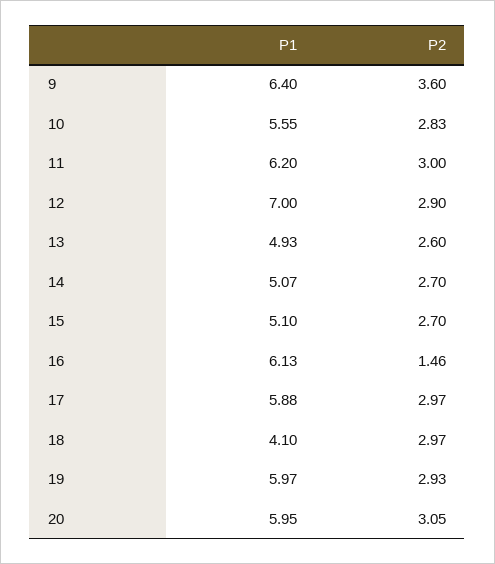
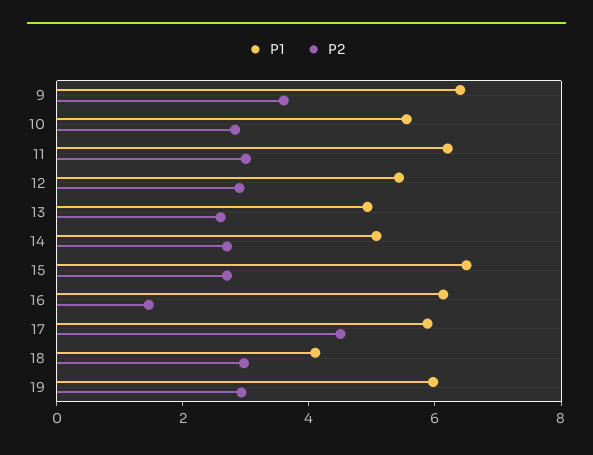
P1, 12: 7 -> 5.5
P1, 15: 5.1 -> 6.5
P2, 17: 2.97 -> 4.5
P1, 20: 5.95 -> none
P2, 20: 3.05 -> none

